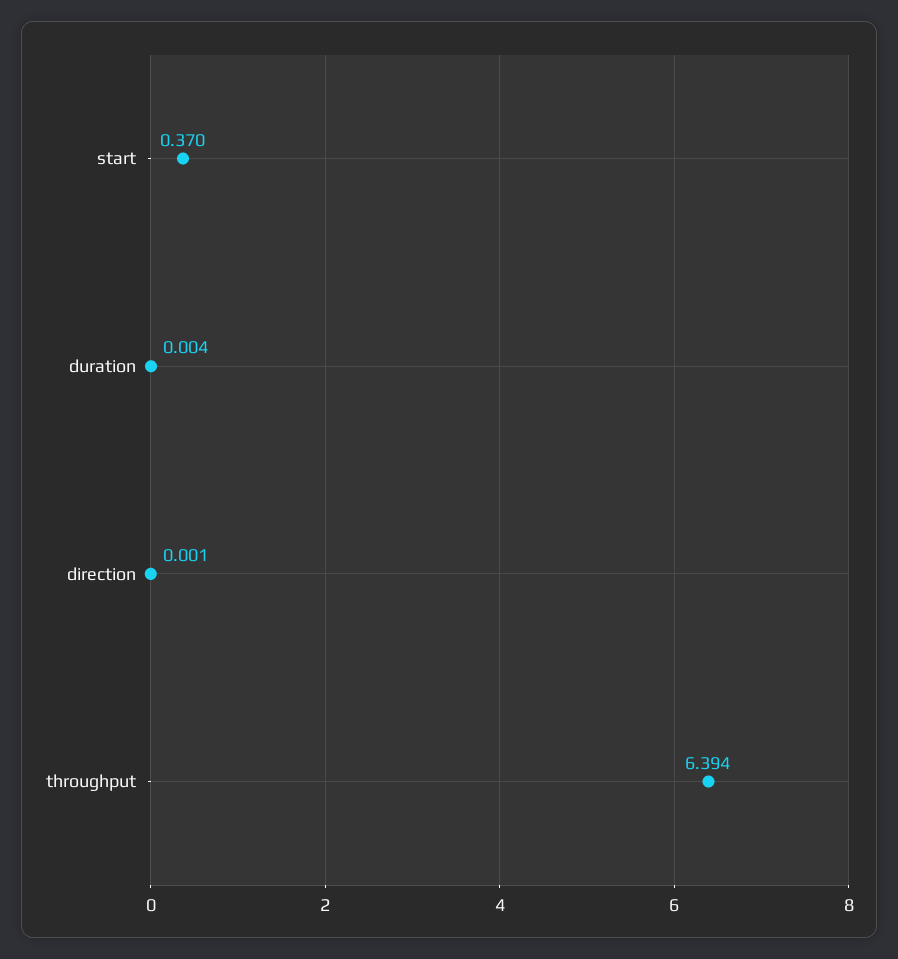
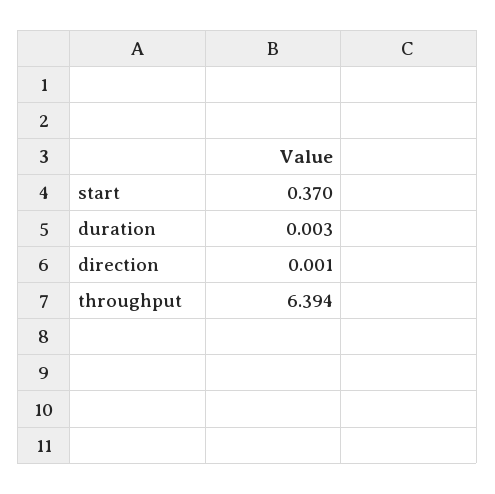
duration: 0.004 -> 0.003

